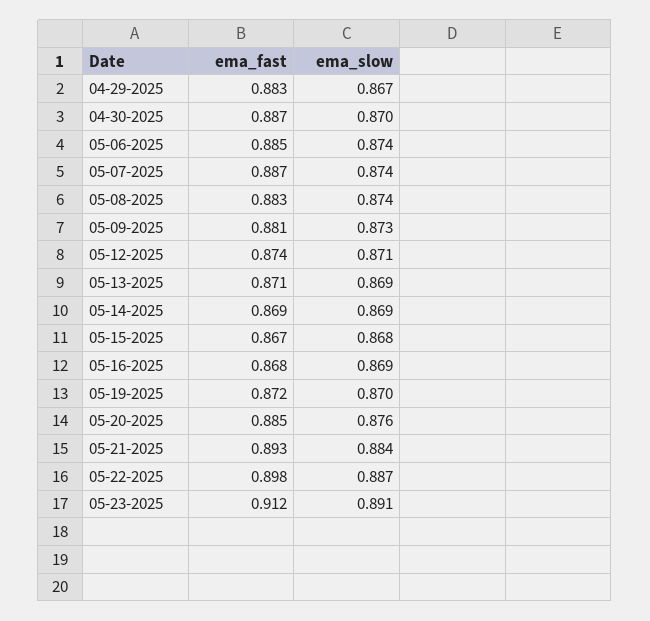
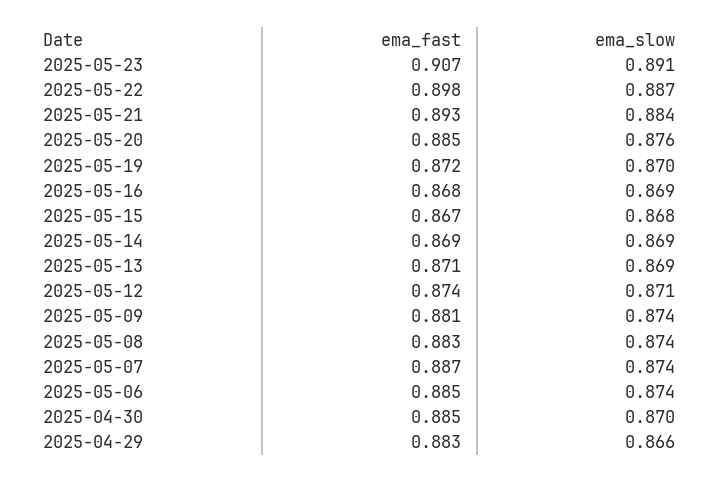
ema_slow, 04-29-2025: 0.867 -> 0.866
ema_fast, 04-30-2025: 0.887 -> 0.885
ema_slow, 05-09-2025: 0.873 -> 0.874
ema_fast, 05-23-2025: 0.912 -> 0.907

